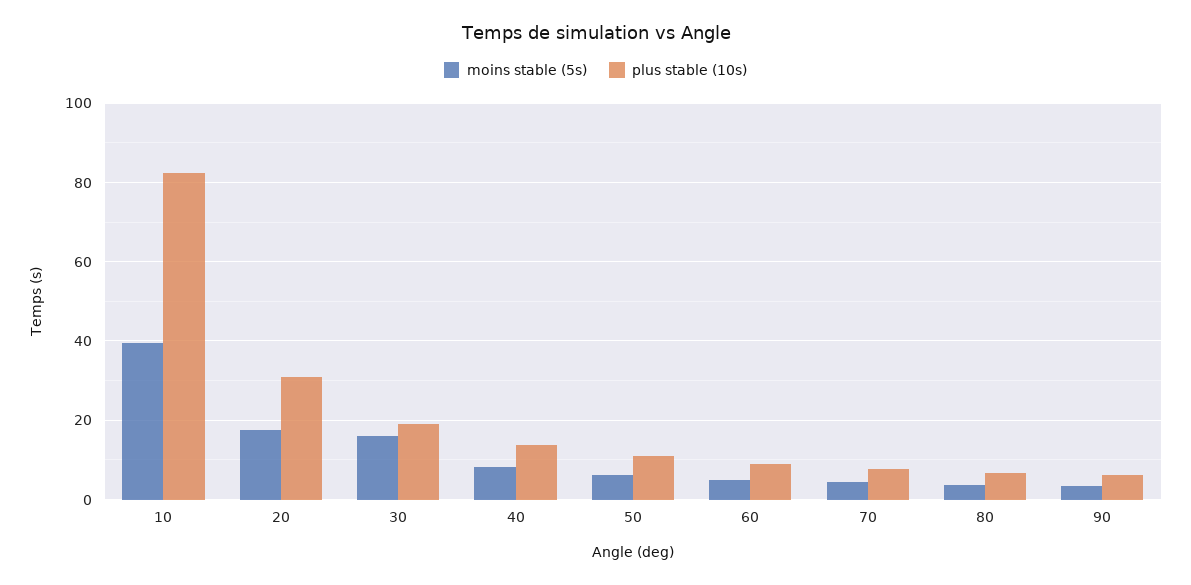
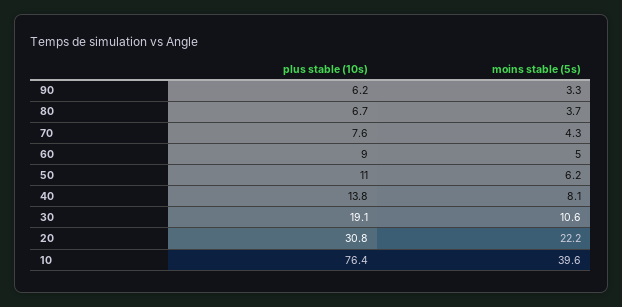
plus stable (10s), 10: 82 -> 76.4
moins stable (5s), 20: 18 -> 22.2
moins stable (5s), 30: 16 -> 10.6

